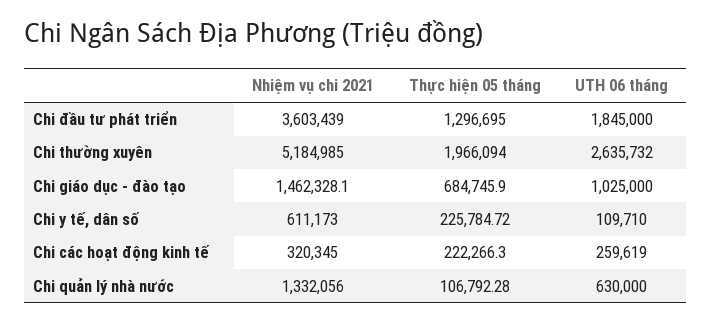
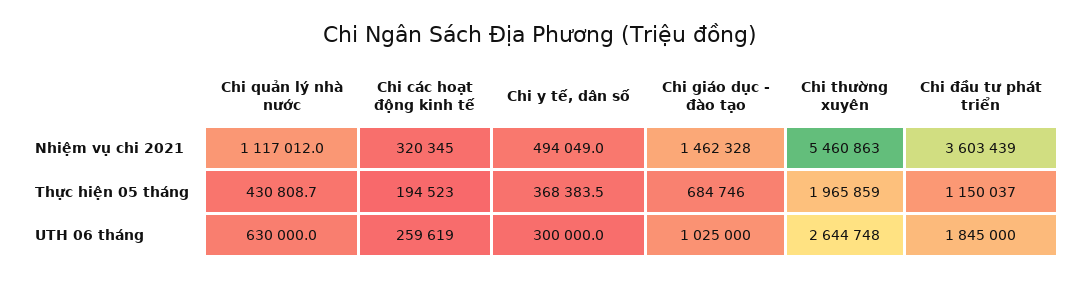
Thực hiện 05 tháng, Chi đầu tư phát triển: 1296695 -> 1150037
Nhiệm vụ chi 2021, Chi thường xuyên: 5184985 -> 5460863
Thực hiện 05 tháng, Chi thường xuyên: 1966094 -> 1965859
UTH 06 tháng, Chi thường xuyên: 2635732 -> 2644748
Nhiệm vụ chi 2021, Chi y tế, dân số: 611173 -> 494049
Thực hiện 05 tháng, Chi y tế, dân số: 225784.72 -> 368383.5
UTH 06 tháng, Chi y tế, dân số: 109710 -> 300000
Thực hiện 05 tháng, Chi các hoạt động kinh tế: 222266.3 -> 194523
Nhiệm vụ chi 2021, Chi quản lý nhà nước: 1332056 -> 1117012
Thực hiện 05 tháng, Chi quản lý nhà nước: 106792.28 -> 430808.7

